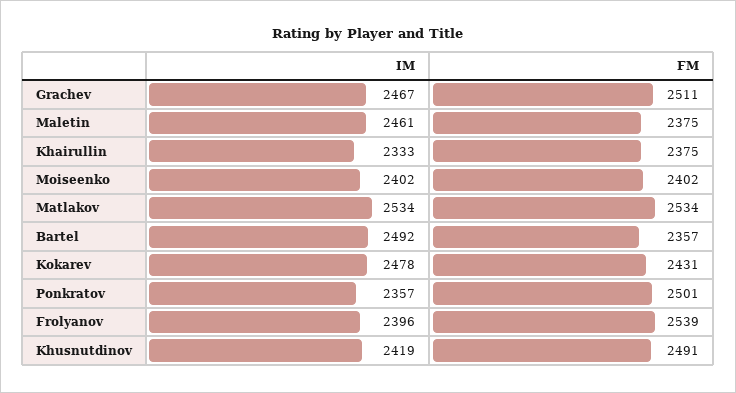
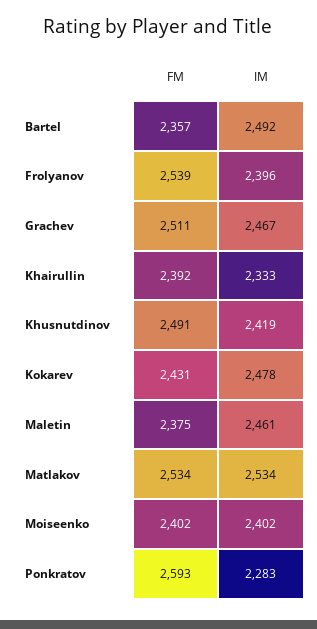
FM, Khairullin: 2375 -> 2392
IM, Ponkratov: 2357 -> 2283
FM, Ponkratov: 2501 -> 2593

